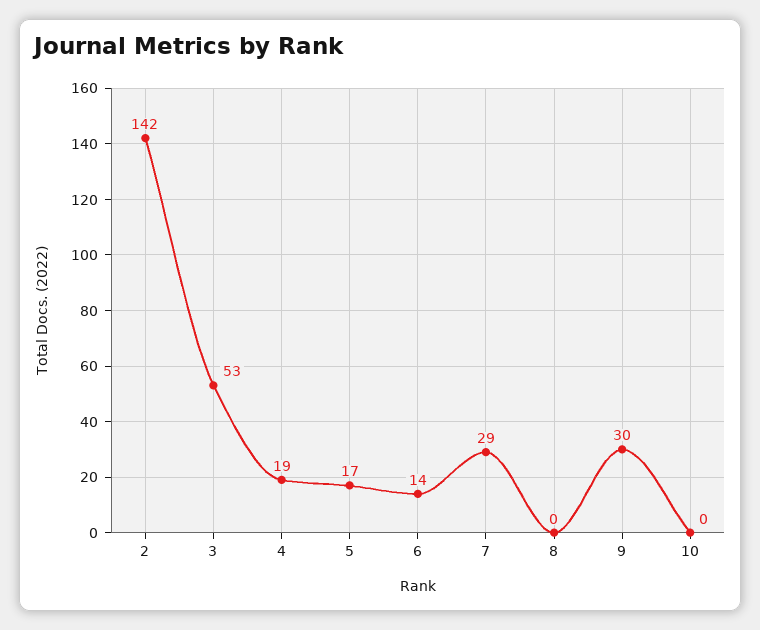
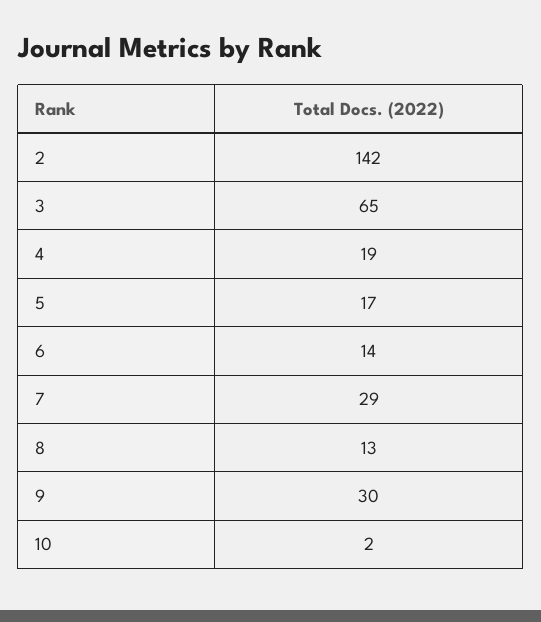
3: 53 -> 65
8: 0 -> 13
10: 0 -> 2

